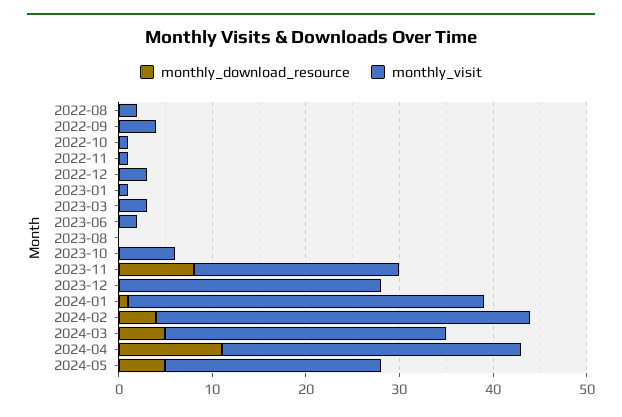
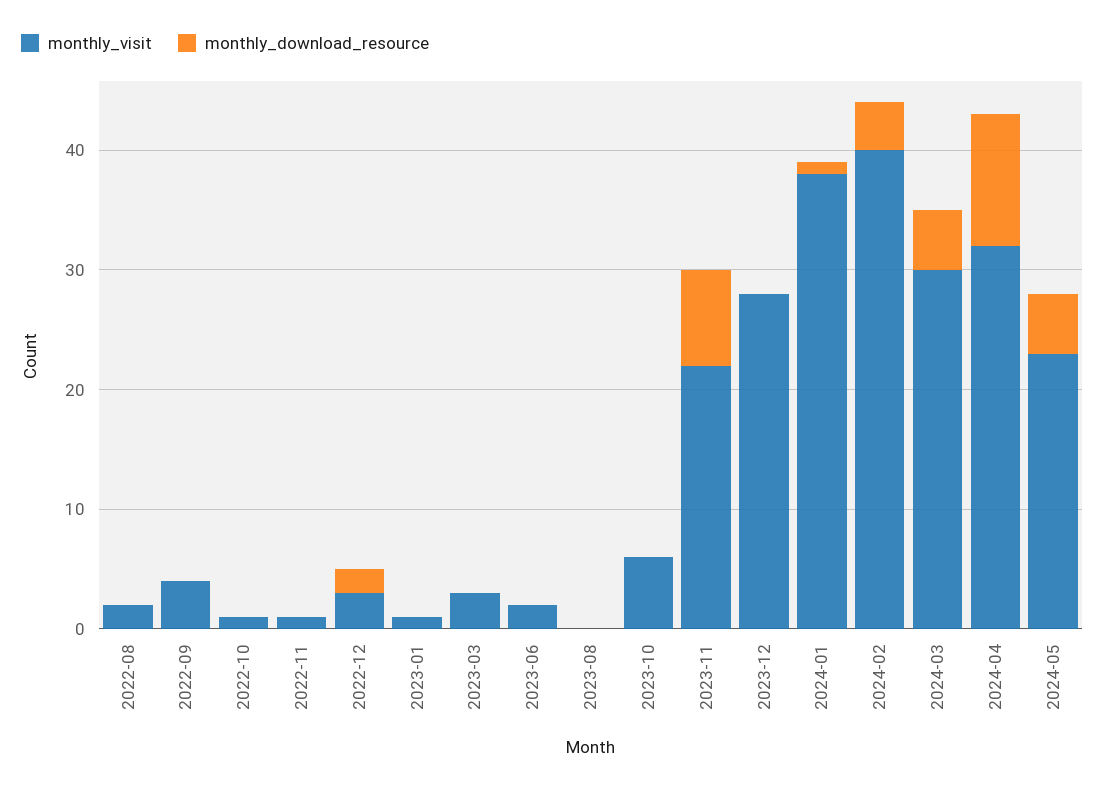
monthly_download_resource, 2022-12: 0 -> 2

